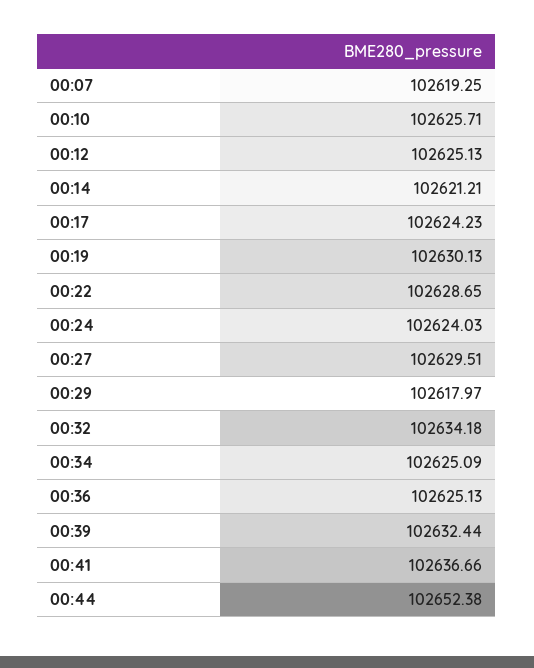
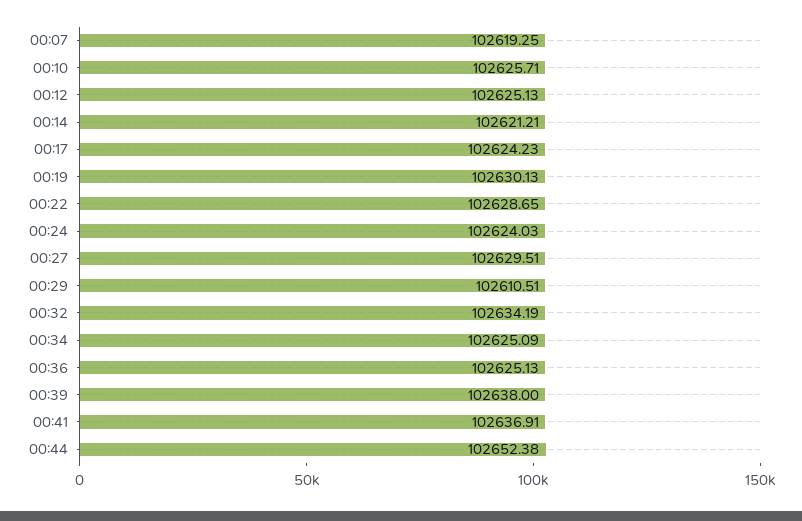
00:29: 102617.97 -> 102610.51
00:32: 102634.18 -> 102634.19
00:39: 102632.44 -> 102638
00:41: 102636.66 -> 102636.91

